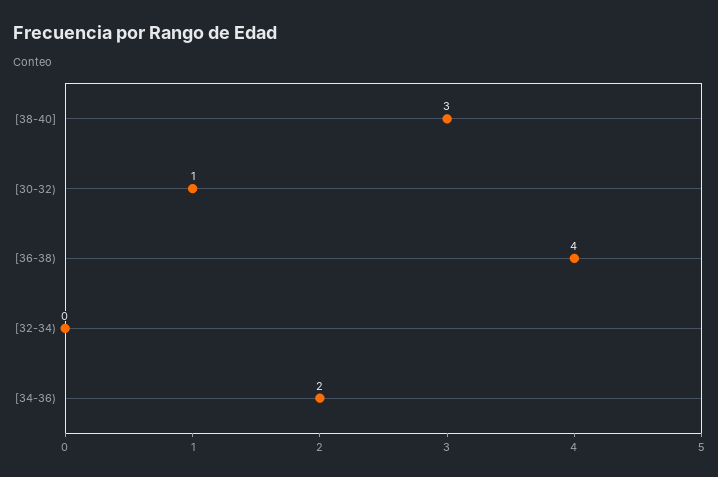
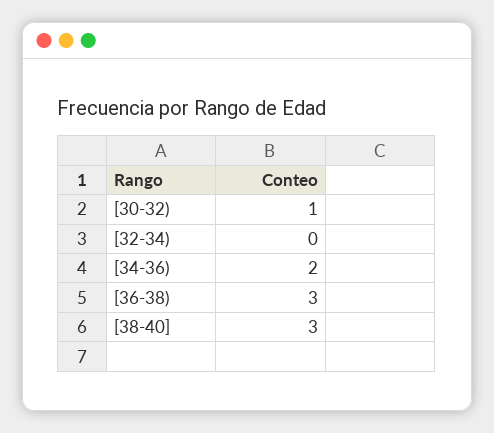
[36-38): 4 -> 3

